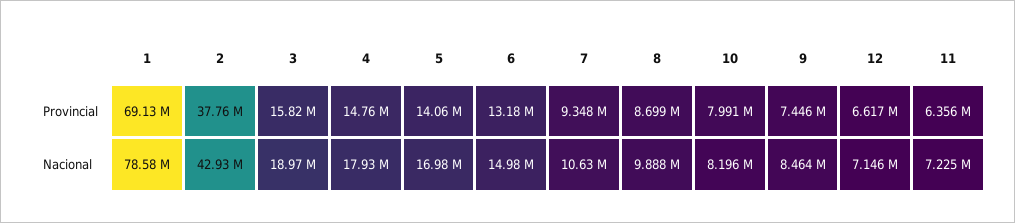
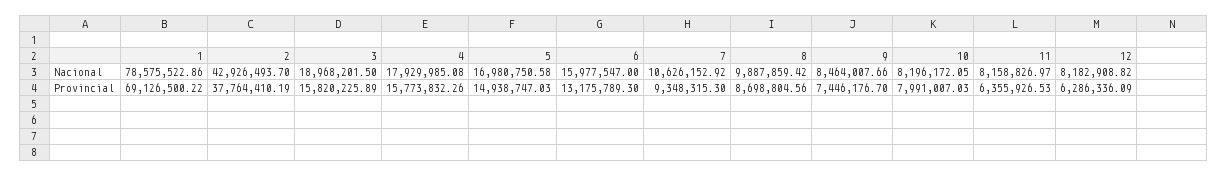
4, Provincial: 14760000 -> 15773832.26
5, Provincial: 14060000 -> 14938747.03
12, Provincial: 6617000 -> 6286336.09
6, Nacional: 14980000 -> 15977547
12, Nacional: 7146000 -> 8182908.82
11, Nacional: 7225000 -> 8158826.97

